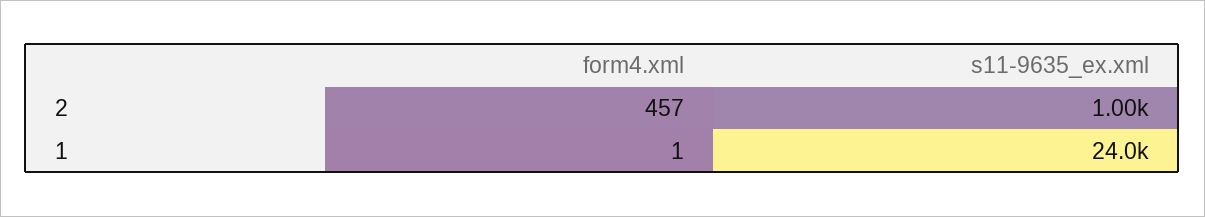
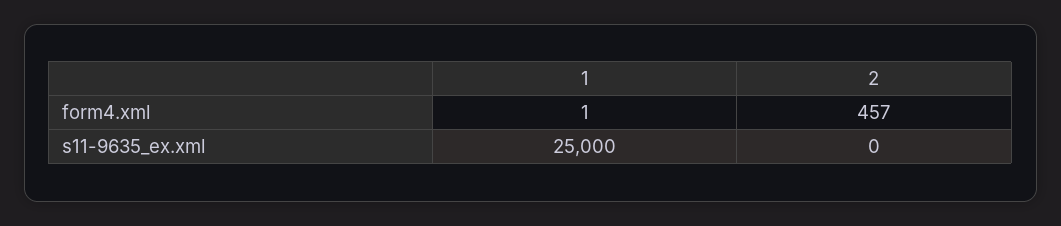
s11-9635_ex.xml, 2: 1000 -> 0
s11-9635_ex.xml, 1: 24000 -> 25000

